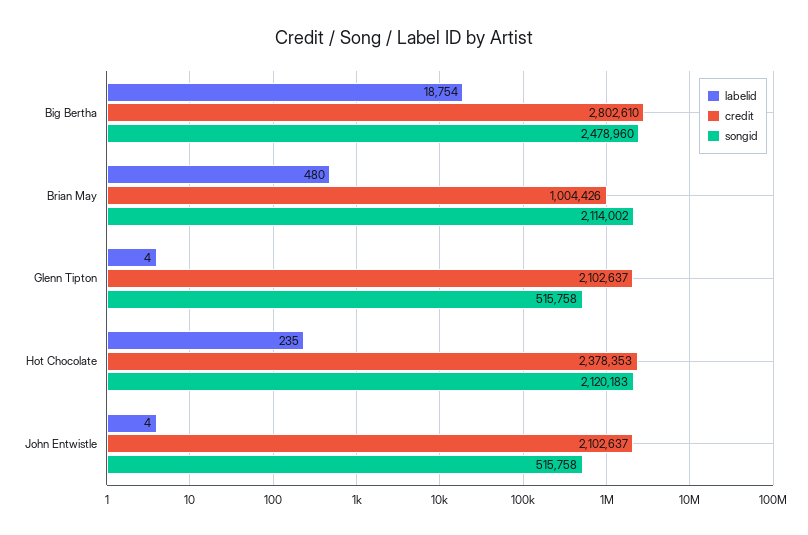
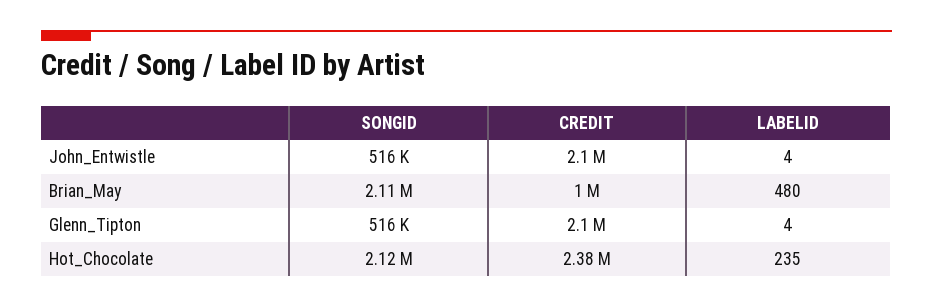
labelid, Big Bertha: 18754 -> none
credit, Big Bertha: 2802610 -> none
songid, Big Bertha: 2478960 -> none

